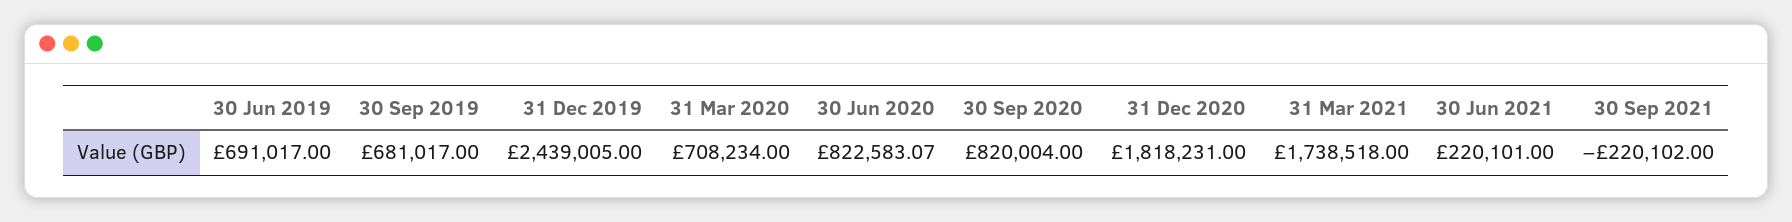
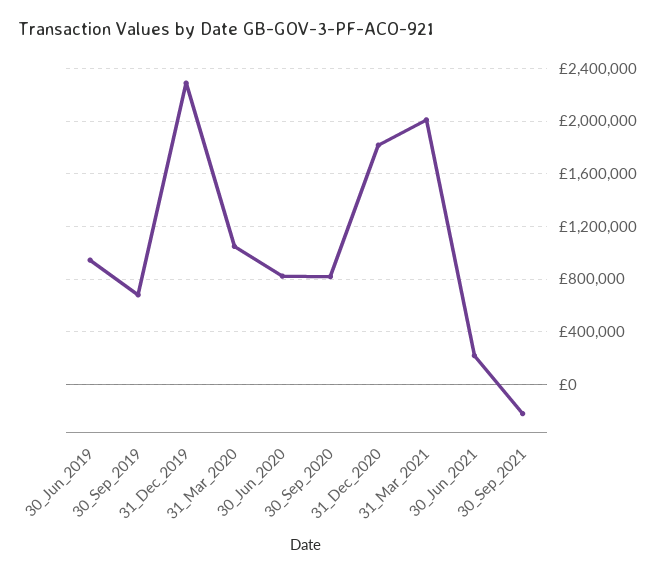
30 Jun 2019: 691017 -> 950000
31 Dec 2019: 2439005 -> 2300000
31 Mar 2020: 708234 -> 1050000
31 Mar 2021: 1738518 -> 2000000

